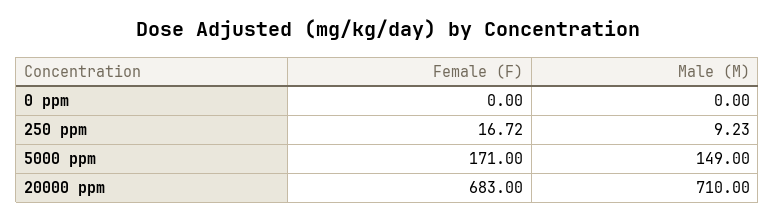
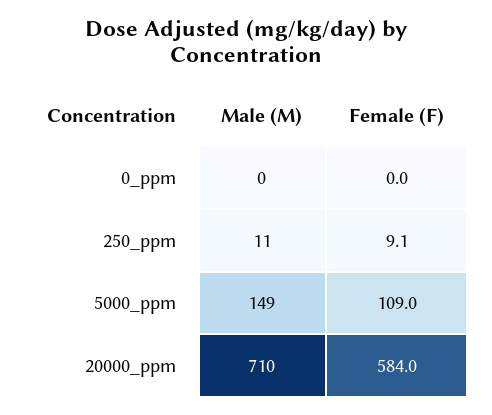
Female (F), 250 ppm: 16.72 -> 9.1
Male (M), 250 ppm: 9.23 -> 11
Female (F), 5000 ppm: 171 -> 109
Female (F), 20000 ppm: 683 -> 584

